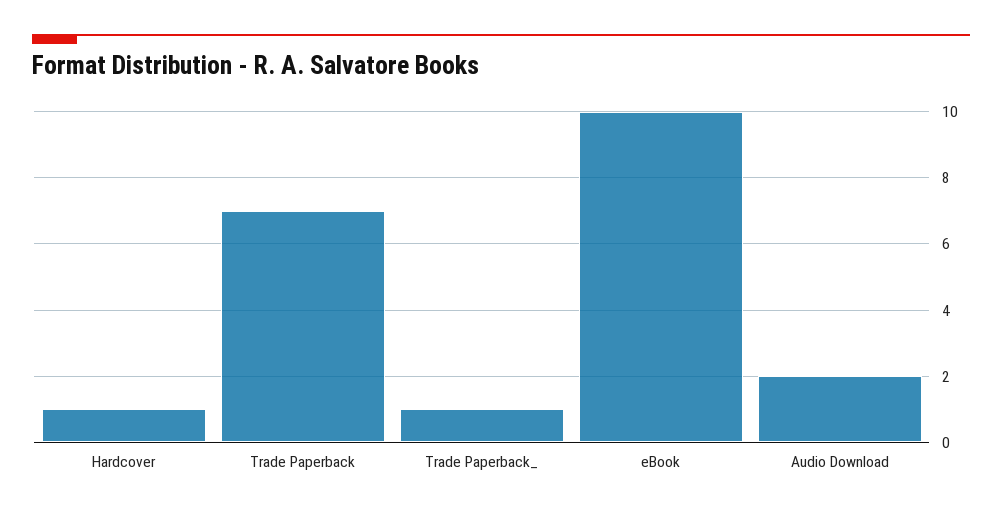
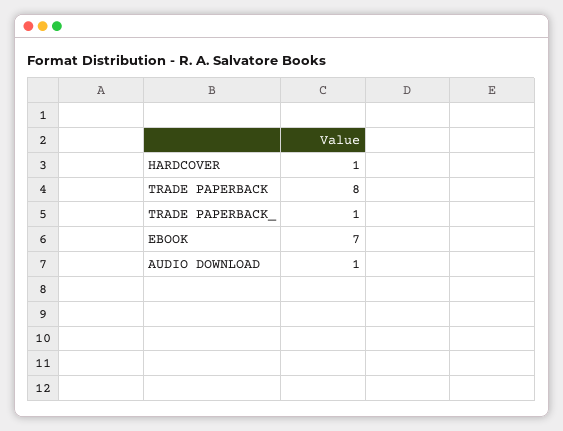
Trade Paperback: 7 -> 8
eBook: 10 -> 7
Audio Download: 2 -> 1

